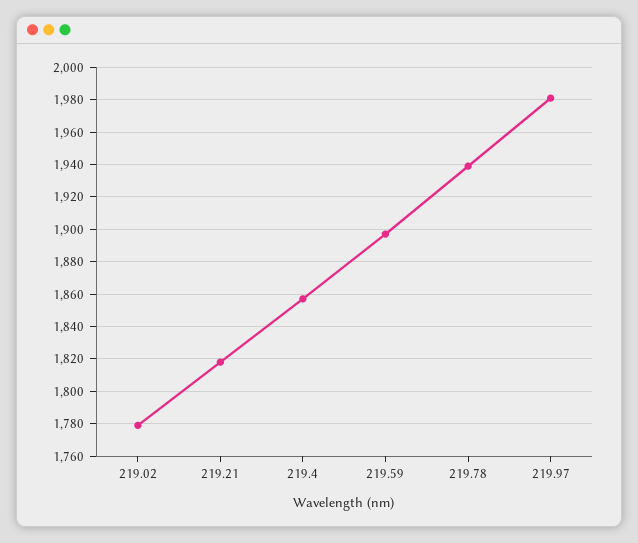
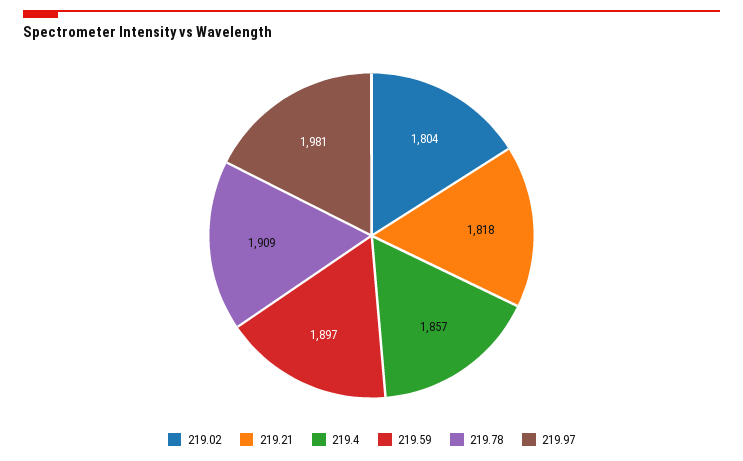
219.02: 1780 -> 1804
219.78: 1940 -> 1909

